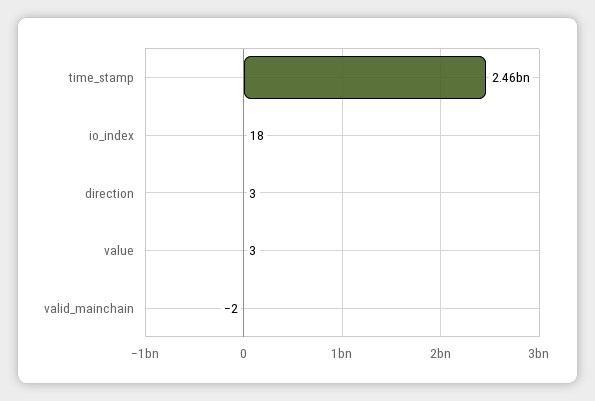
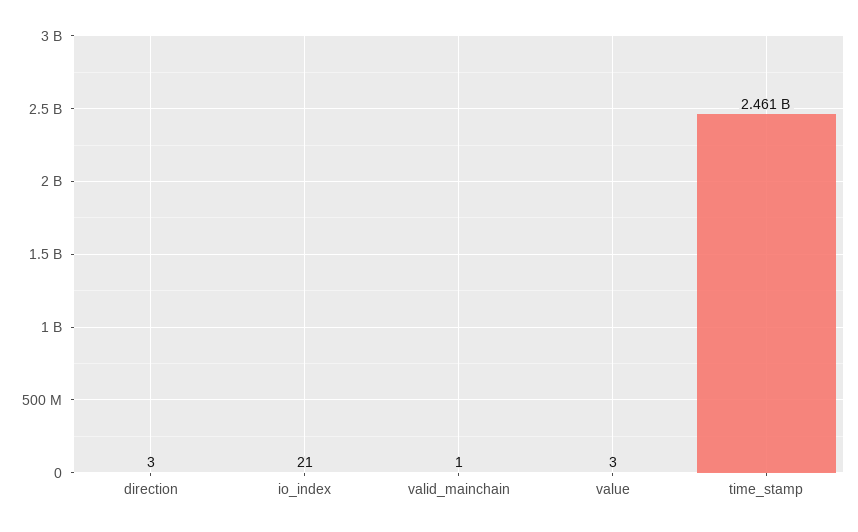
io_index: 18 -> 21
valid_mainchain: -2 -> 1

